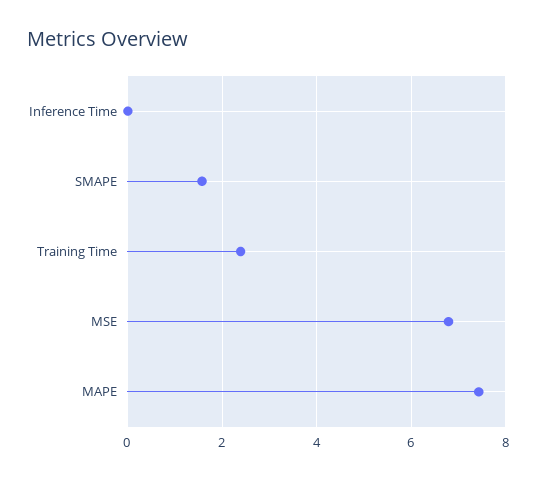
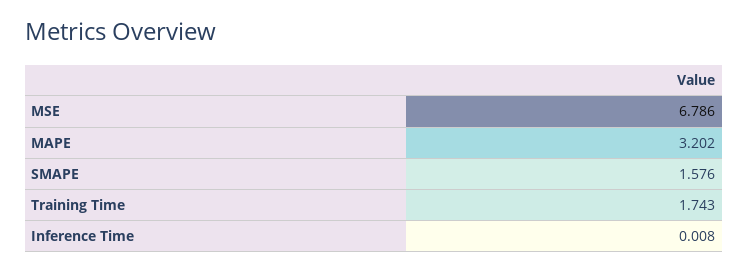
Training Time: 2.4 -> 1.743
MAPE: 7.4 -> 3.202

